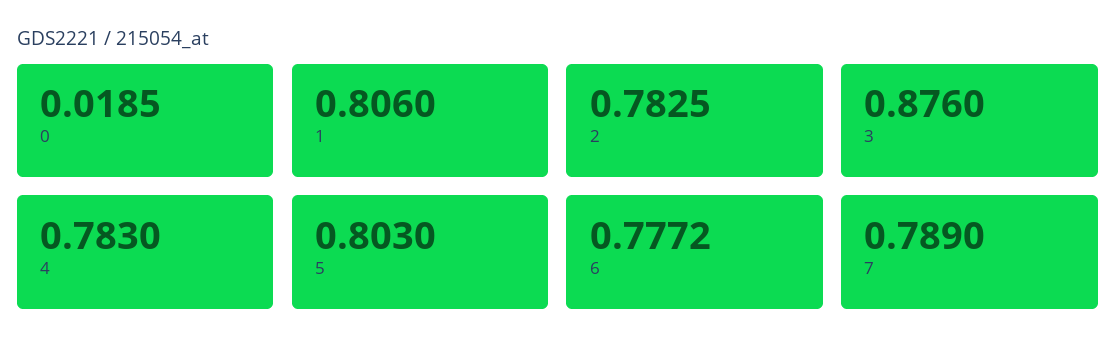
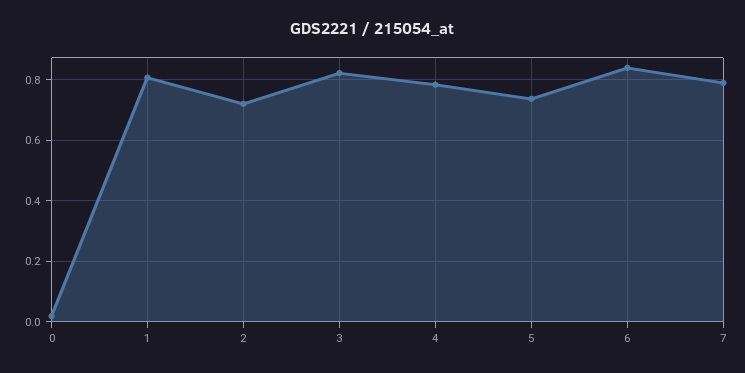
2: 0.7825 -> 0.72
3: 0.876 -> 0.82
5: 0.803 -> 0.74
6: 0.7772 -> 0.84

